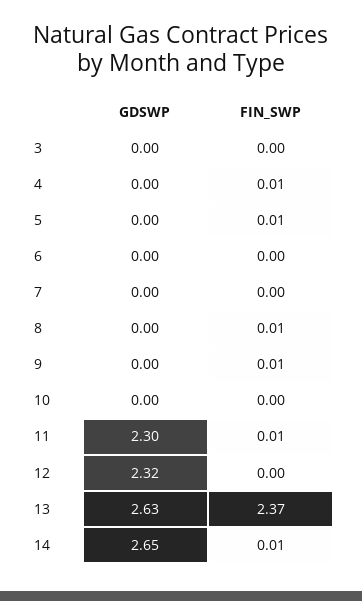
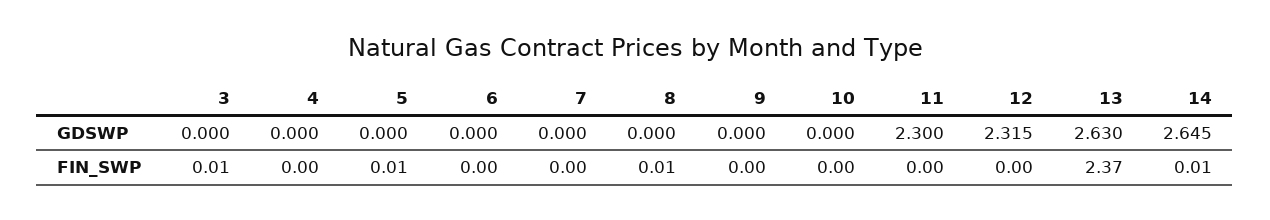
FIN_SWP, 3: 0 -> 0.01
FIN_SWP, 4: 0.01 -> 0
FIN_SWP, 9: 0.01 -> 0
FIN_SWP, 11: 0.01 -> 0

